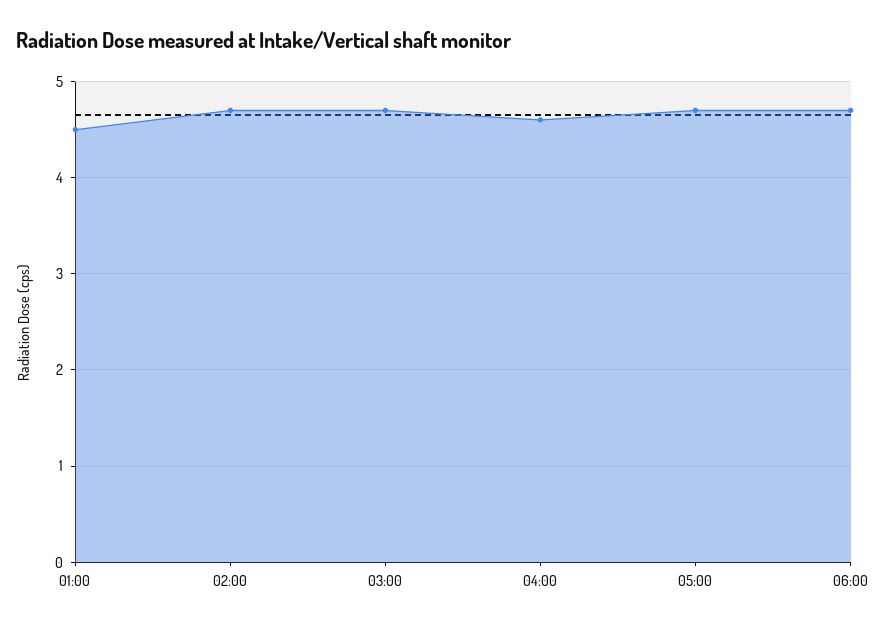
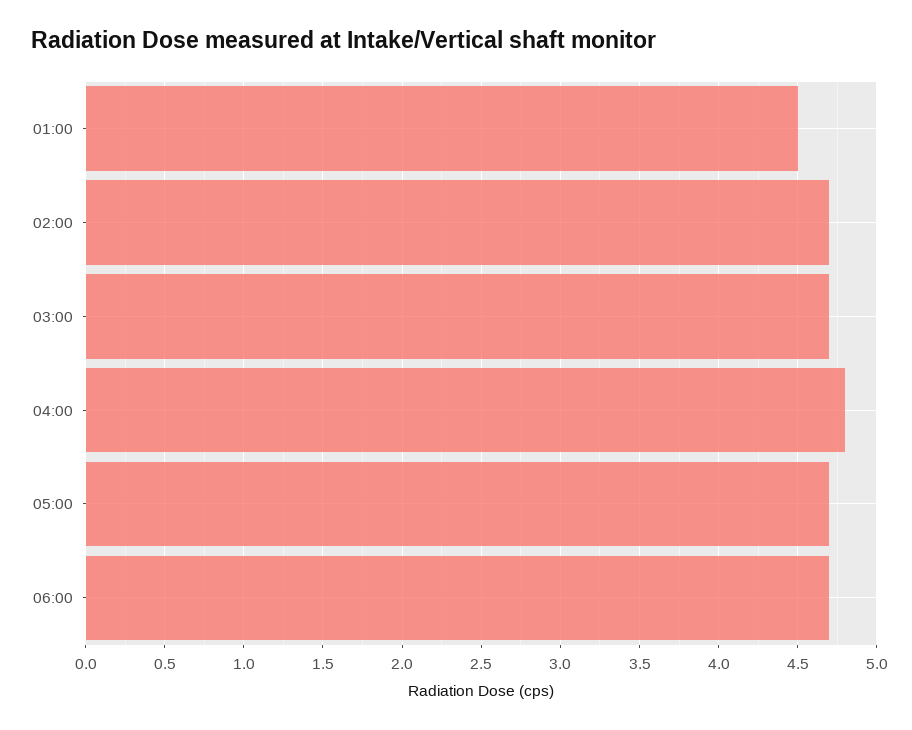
04:00: 4.6 -> 4.8

